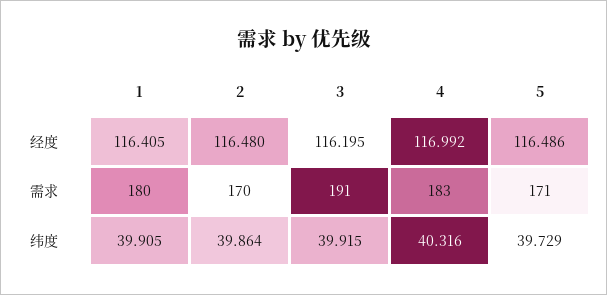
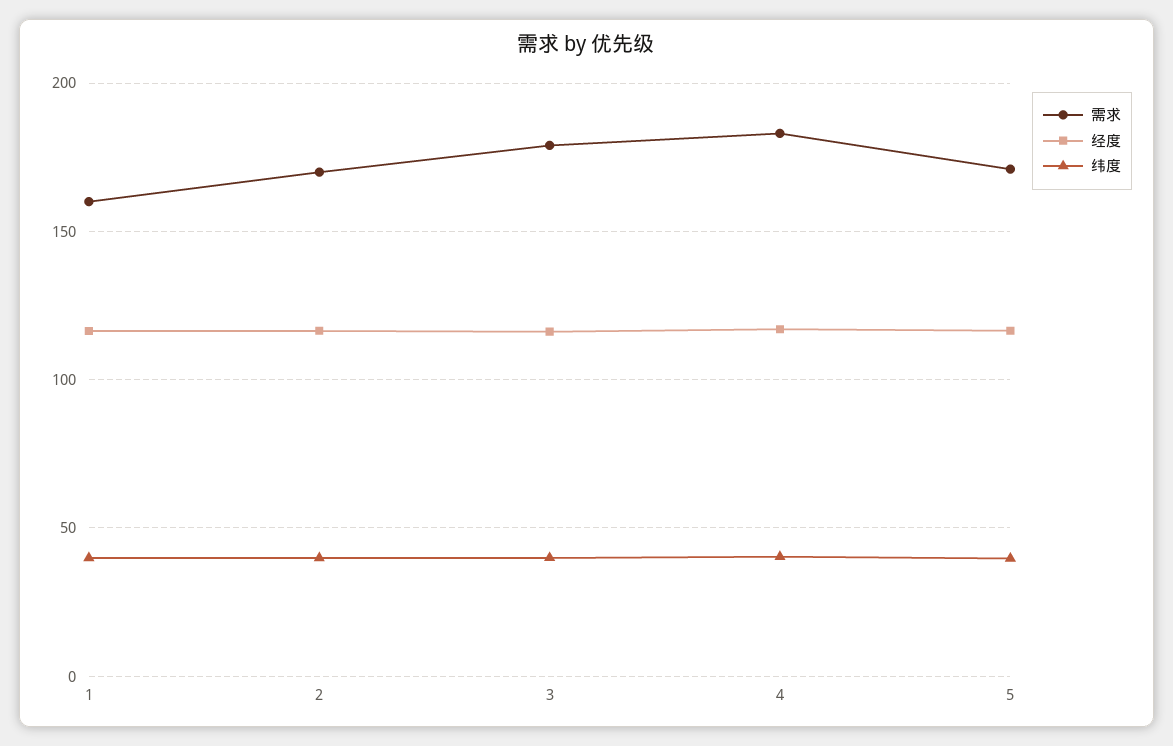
需求, 1: 180 -> 160
需求, 3: 191 -> 180

